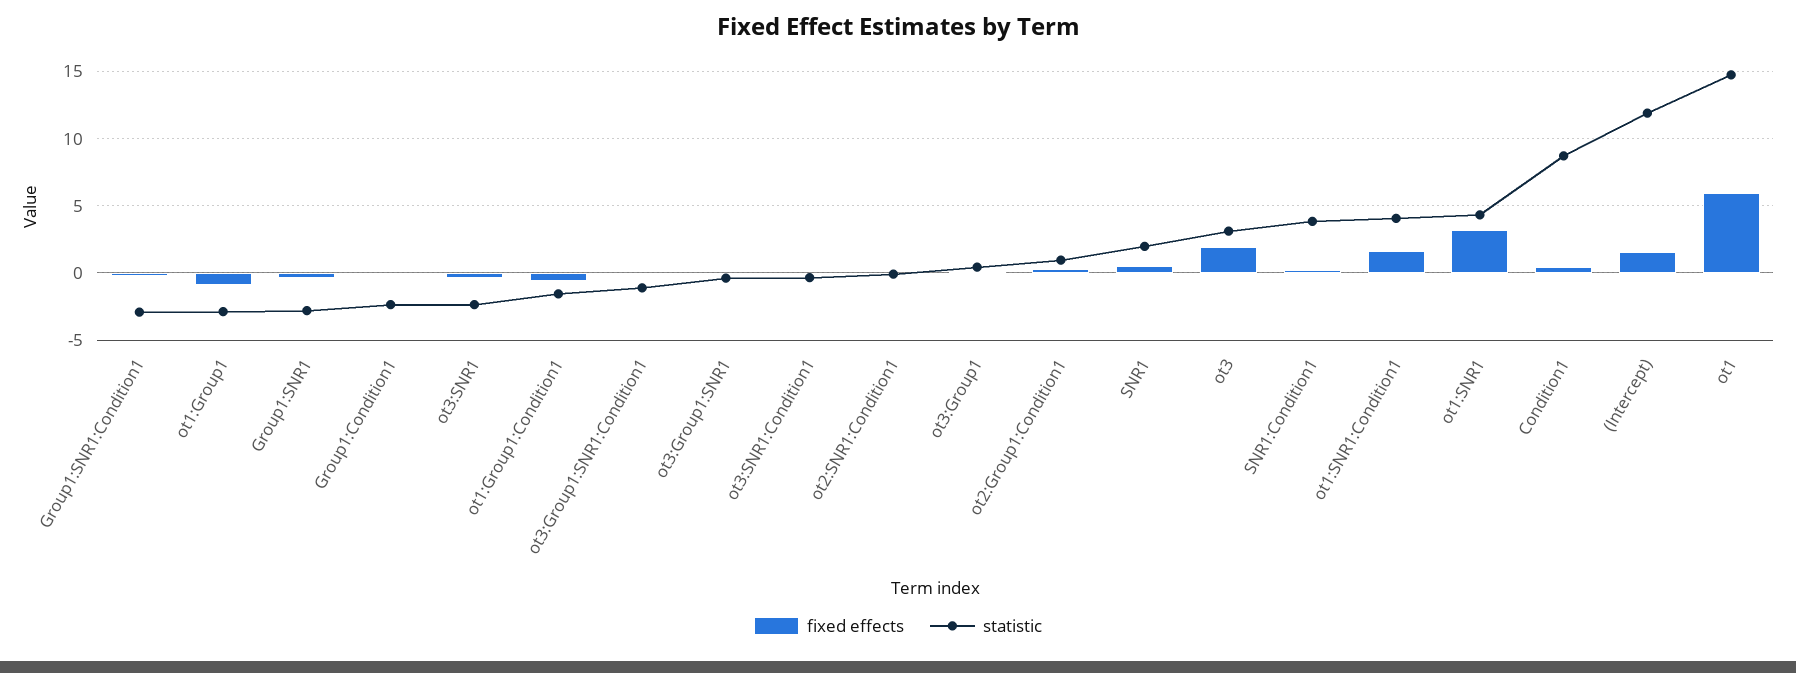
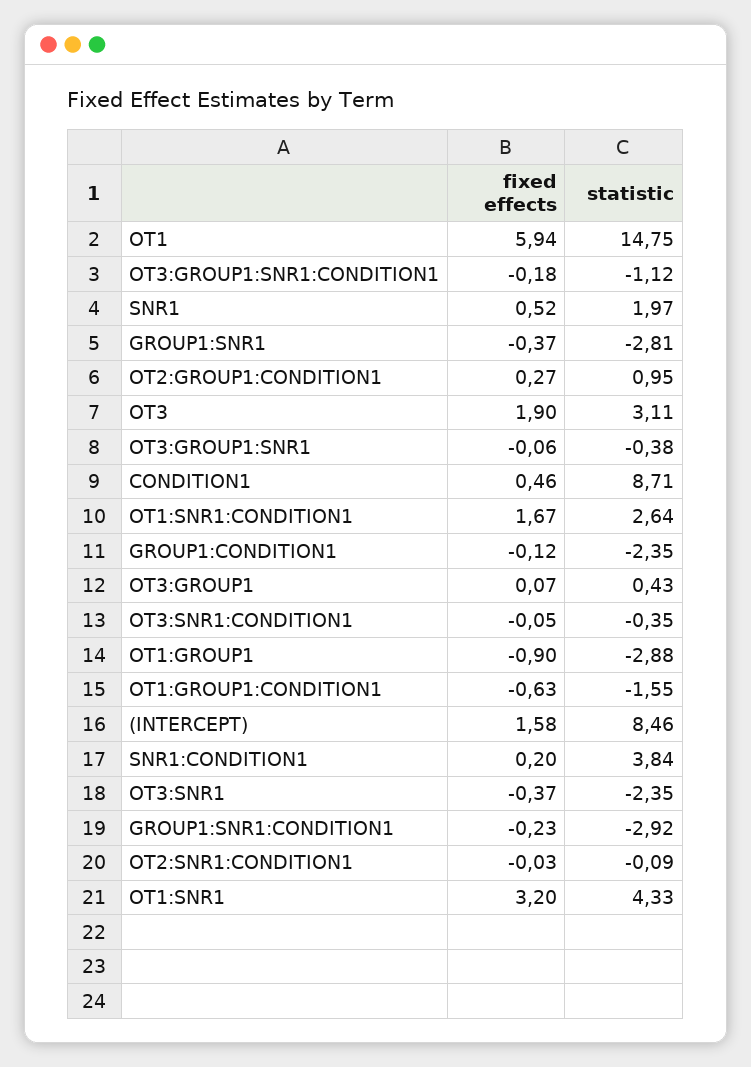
statistic, ot1:SNR1:Condition1: 4 -> 2.64
statistic, (Intercept): 12 -> 8.46

